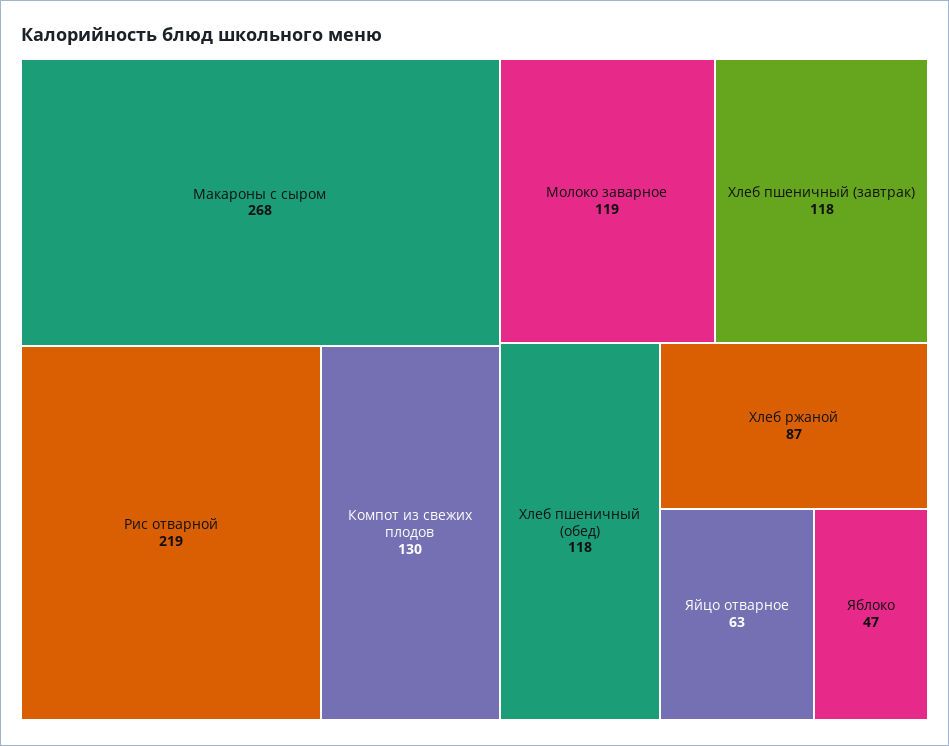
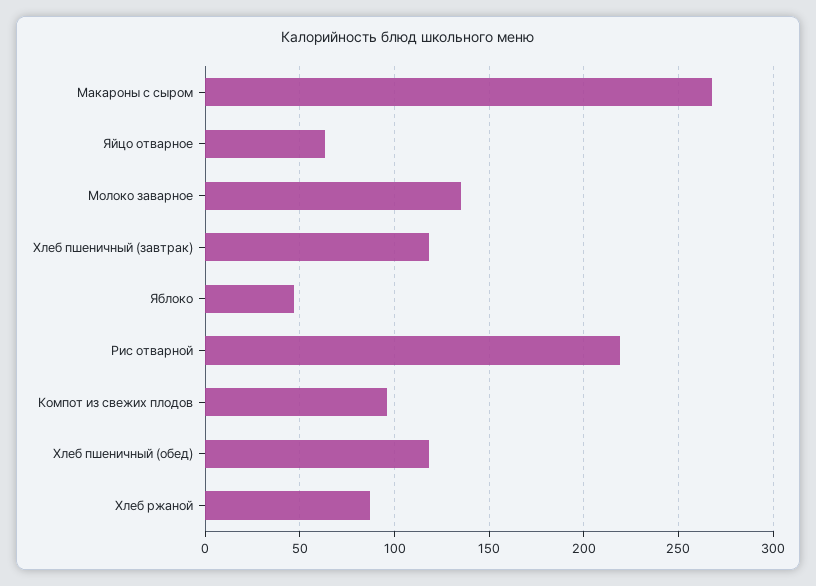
Компот из свежих плодов: 130 -> 95
Молоко заварное: 119 -> 135

